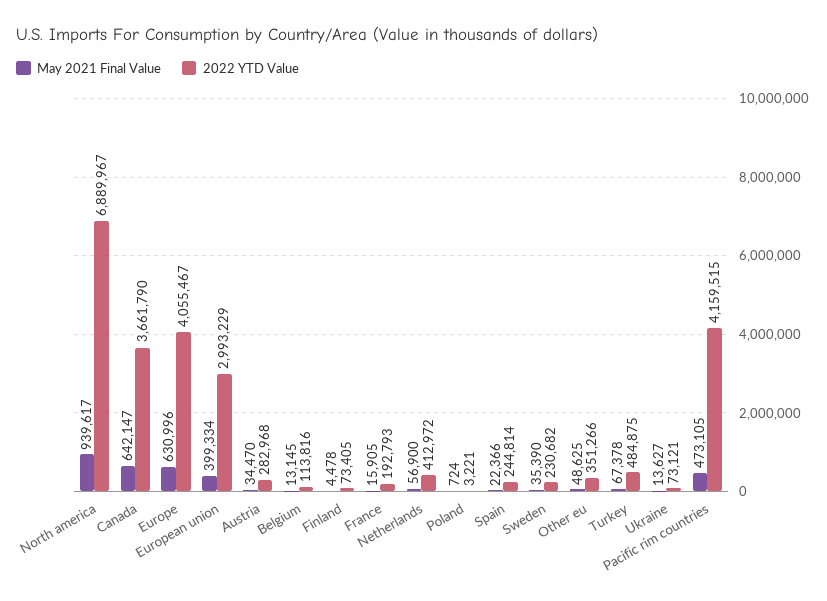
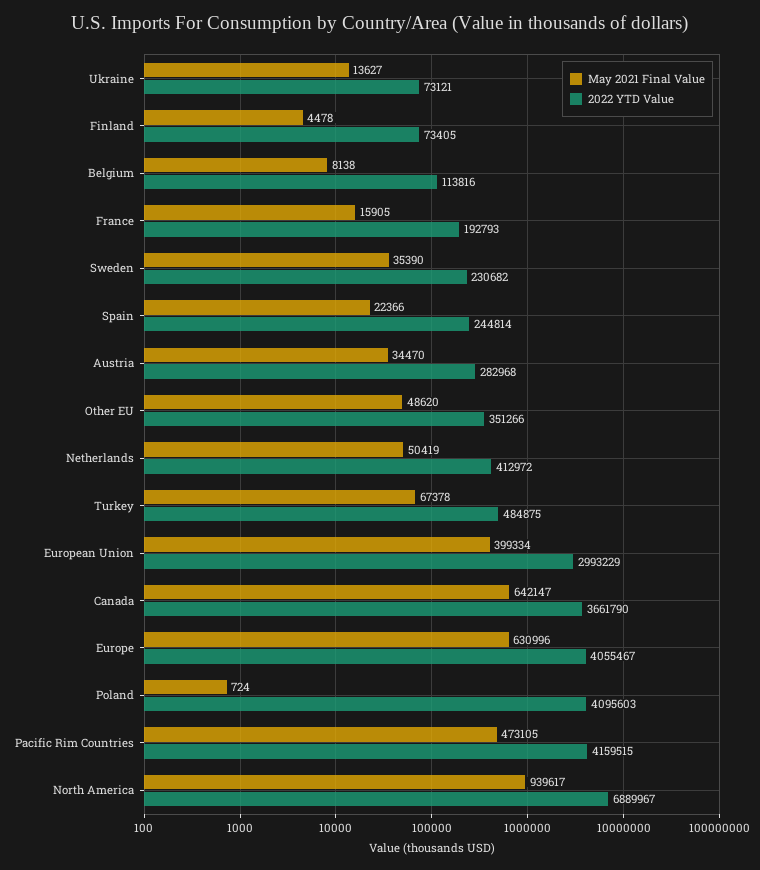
May 2021 Final Value, Belgium: 13145 -> 8138
May 2021 Final Value, Netherlands: 56900 -> 50419
2022 YTD Value, Poland: 3221 -> 4095603
May 2021 Final Value, Other eu: 48625 -> 48620

